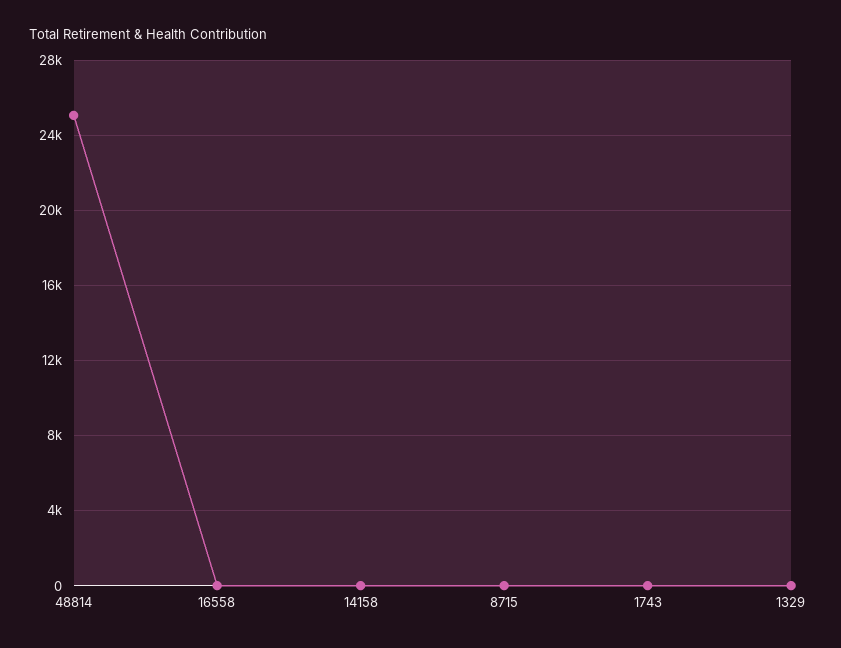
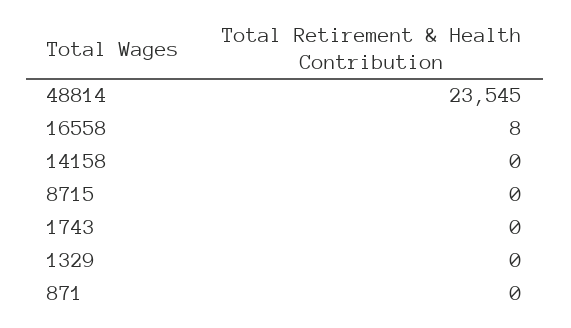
48814: 25000 -> 23545
871: none -> 0

